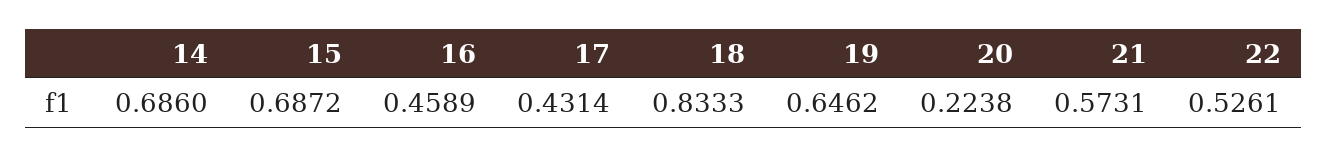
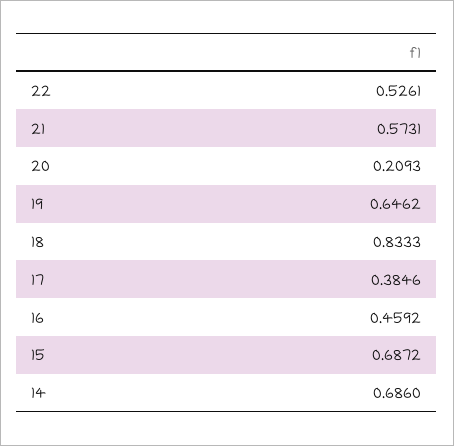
16: 0.4589 -> 0.4592
17: 0.4314 -> 0.3846
20: 0.2238 -> 0.2093

